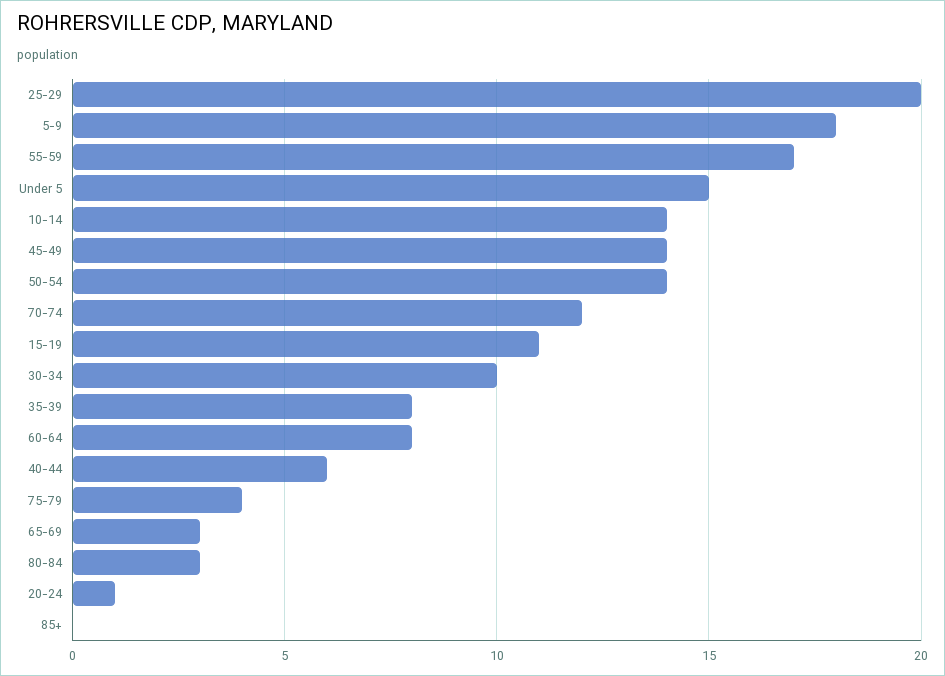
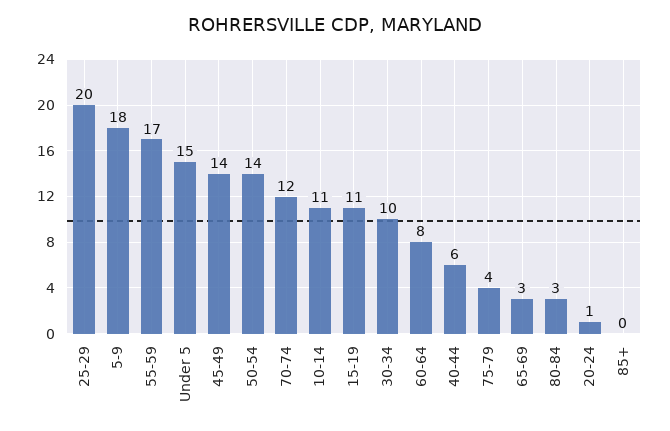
10-14: 14 -> 11
35-39: 8 -> none

